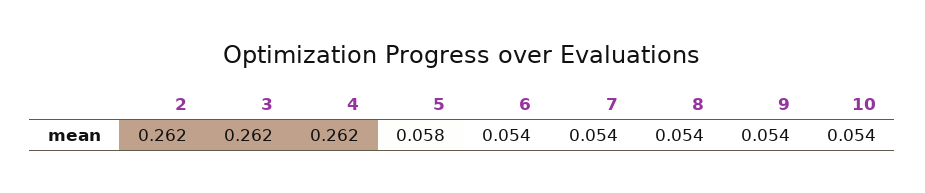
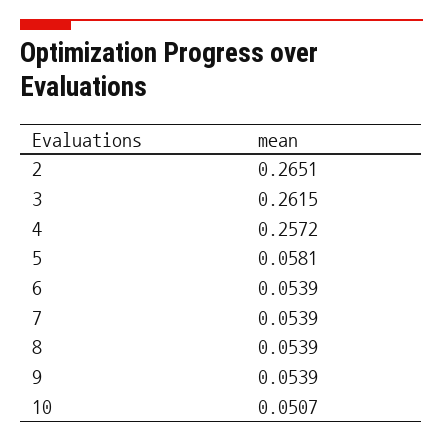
2: 0.262 -> 0.2651
4: 0.262 -> 0.2572
10: 0.054 -> 0.0507

